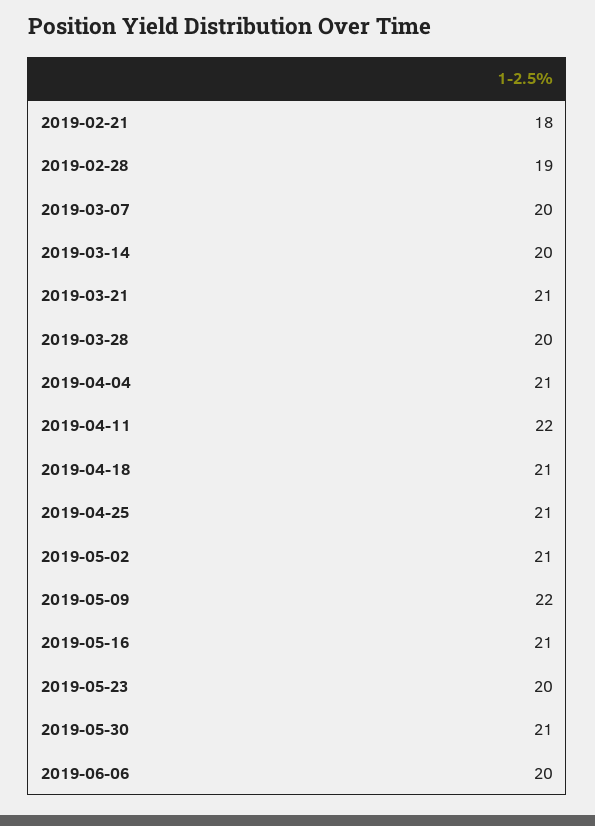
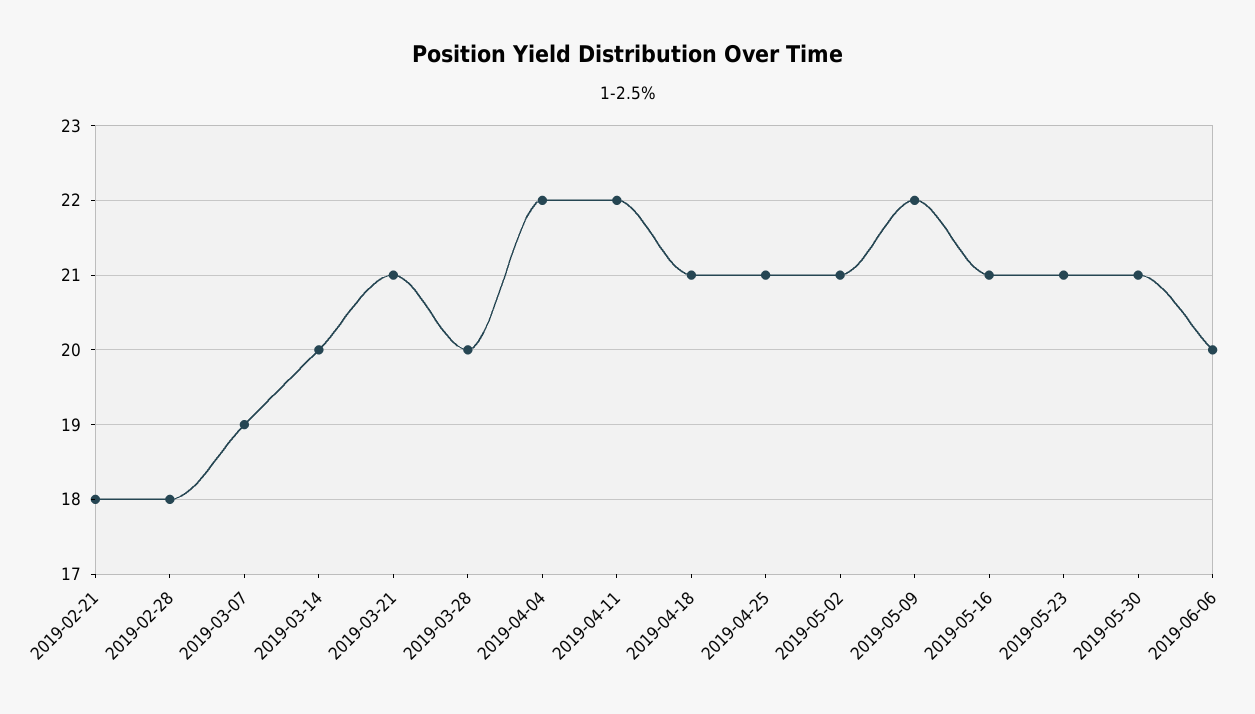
2019-02-28: 19 -> 18
2019-03-07: 20 -> 19
2019-04-04: 21 -> 22
2019-05-23: 20 -> 21

